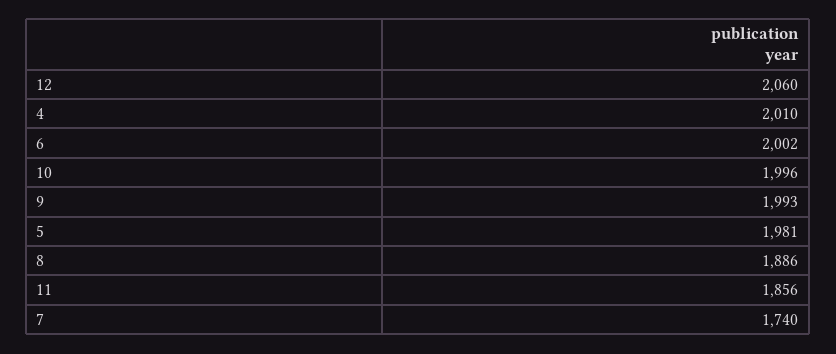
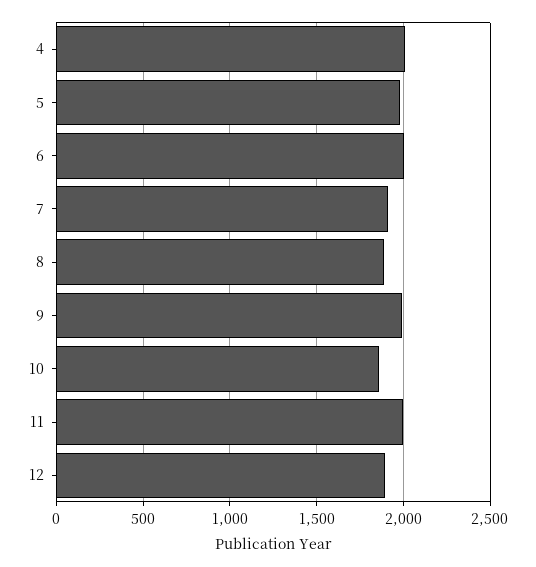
12: 2060 -> 1900
10: 1996 -> 1850
11: 1856 -> 2000
7: 1740 -> 1900

